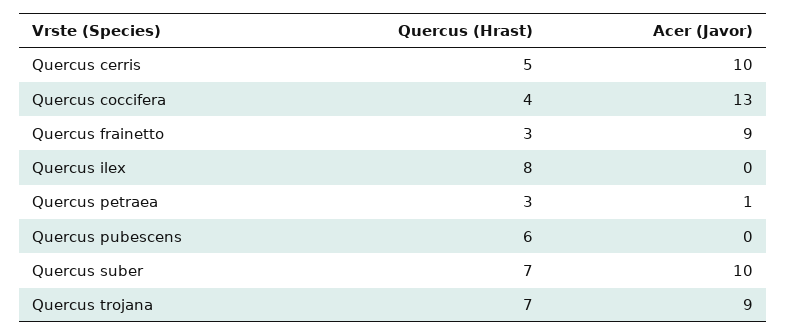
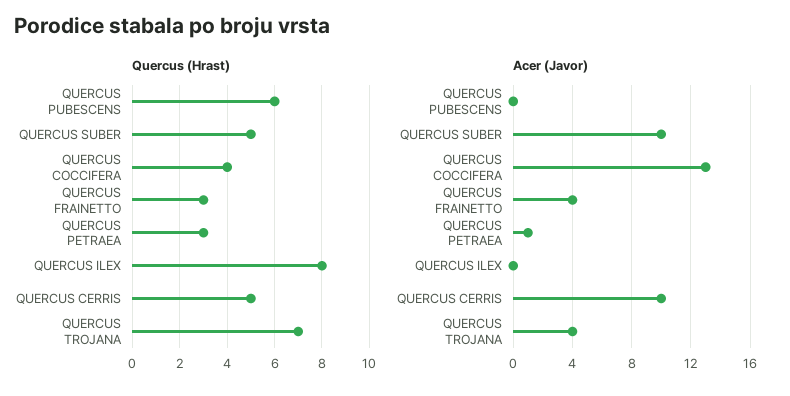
Acer (Javor), Quercus frainetto: 9 -> 4
Quercus (Hrast), Quercus suber: 7 -> 5
Acer (Javor), Quercus trojana: 9 -> 4

